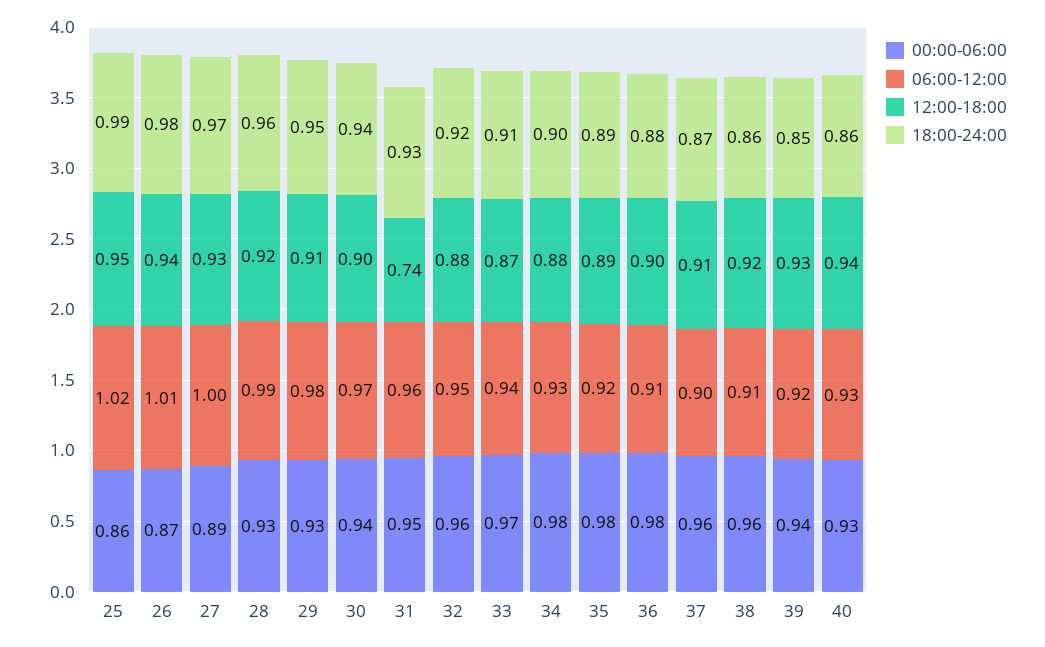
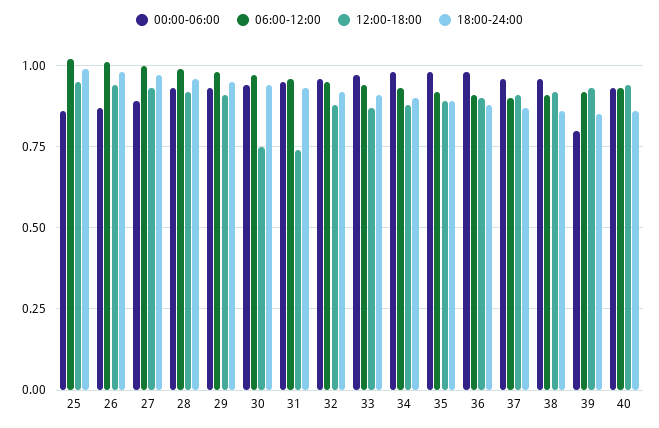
12:00-18:00, 30: 0.9 -> 0.75
00:00-06:00, 39: 0.94 -> 0.8

